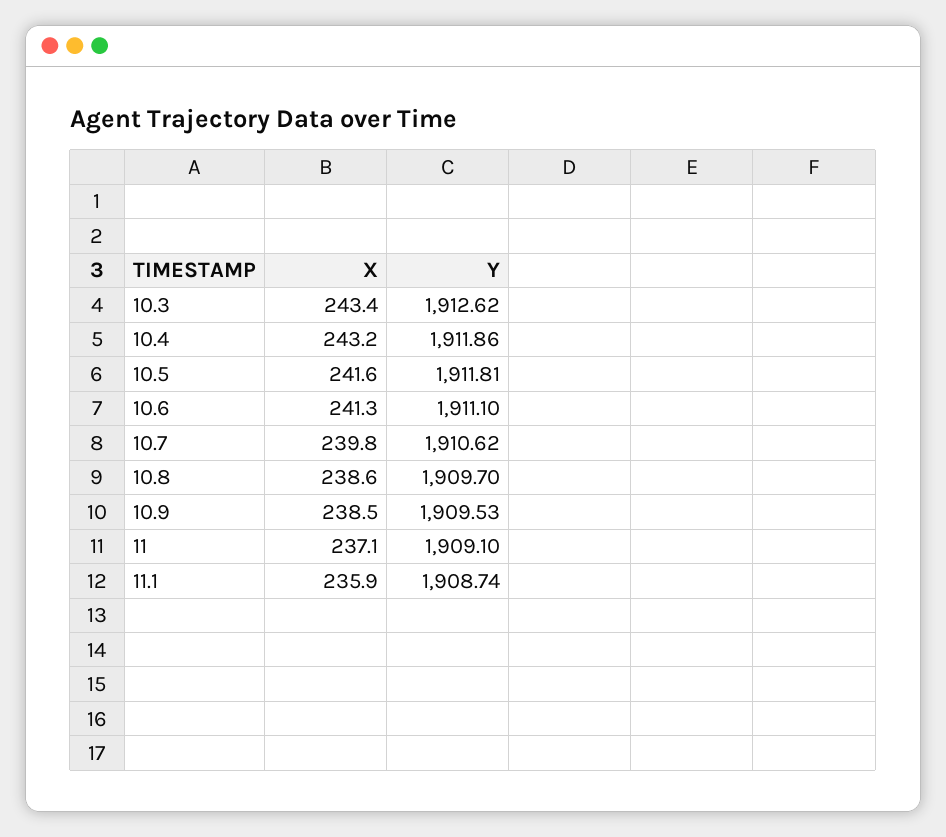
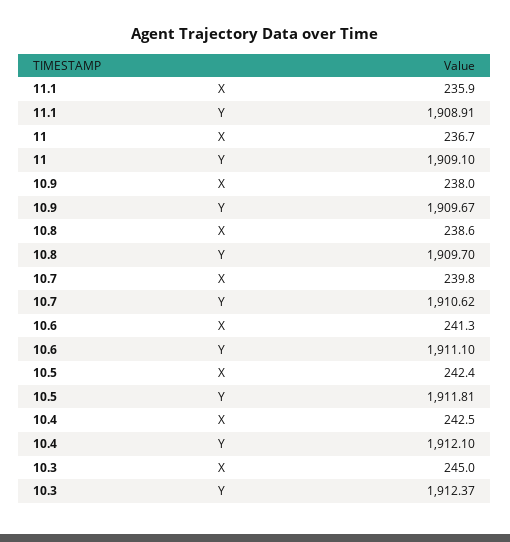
X, 10.3: 243.4 -> 245
Y, 10.3: 1912.62 -> 1912.37
X, 10.4: 243.2 -> 242.5
Y, 10.4: 1911.86 -> 1912.1
X, 10.5: 241.6 -> 242.4
X, 10.9: 238.5 -> 238
Y, 10.9: 1909.53 -> 1909.67
X, 11: 237.1 -> 236.7
Y, 11.1: 1908.74 -> 1908.91

